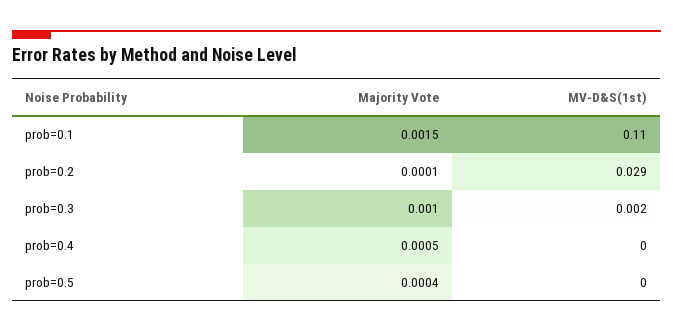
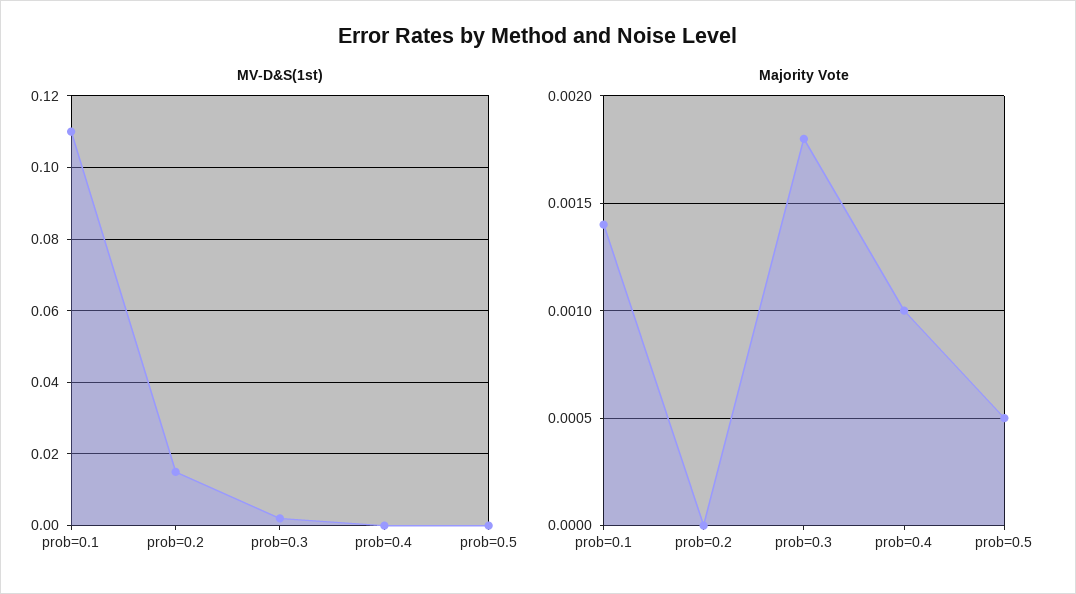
Majority Vote, prob=0.1: 0.0015 -> 0.0014
Majority Vote, prob=0.2: 0.0001 -> 0
MV-D&S(1st), prob=0.2: 0.029 -> 0.015
Majority Vote, prob=0.3: 0.001 -> 0.0018
Majority Vote, prob=0.4: 0.0005 -> 0.001
Majority Vote, prob=0.5: 0.0004 -> 0.0005

